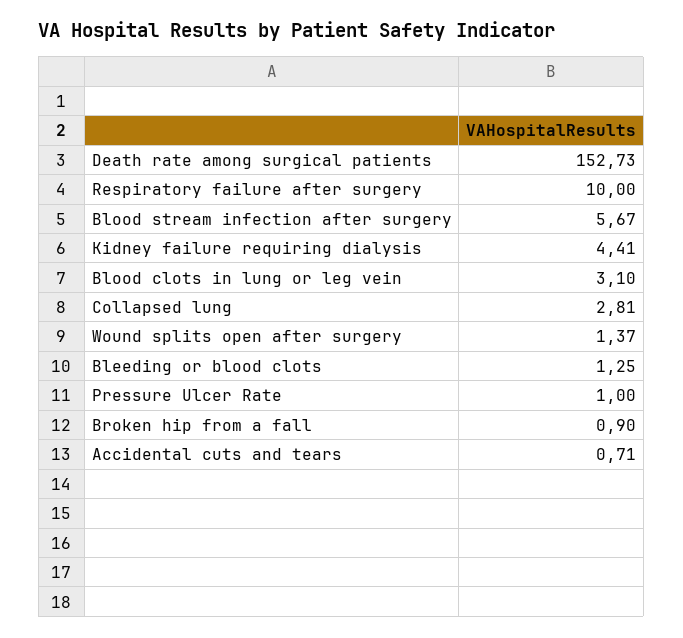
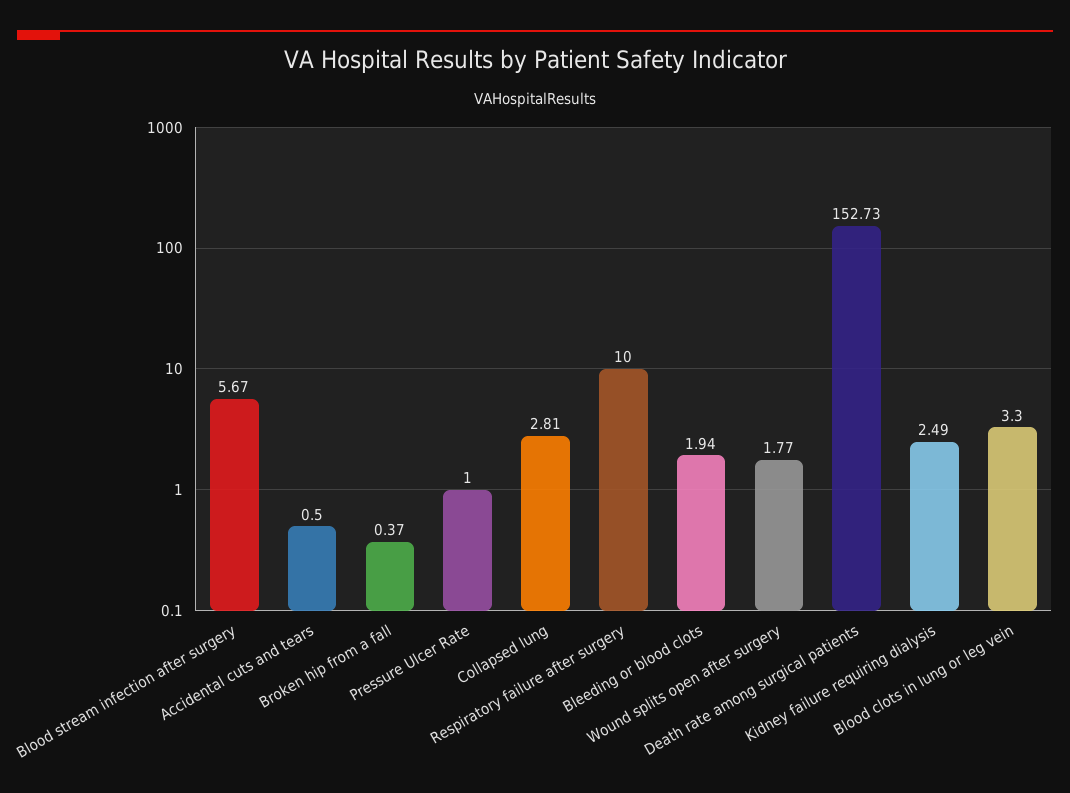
Kidney failure requiring dialysis: 4.41 -> 2.49
Blood clots in lung or leg vein: 3.1 -> 3.3
Wound splits open after surgery: 1.37 -> 1.77
Bleeding or blood clots: 1.25 -> 1.94
Broken hip from a fall: 0.9 -> 0.37
Accidental cuts and tears: 0.71 -> 0.5

